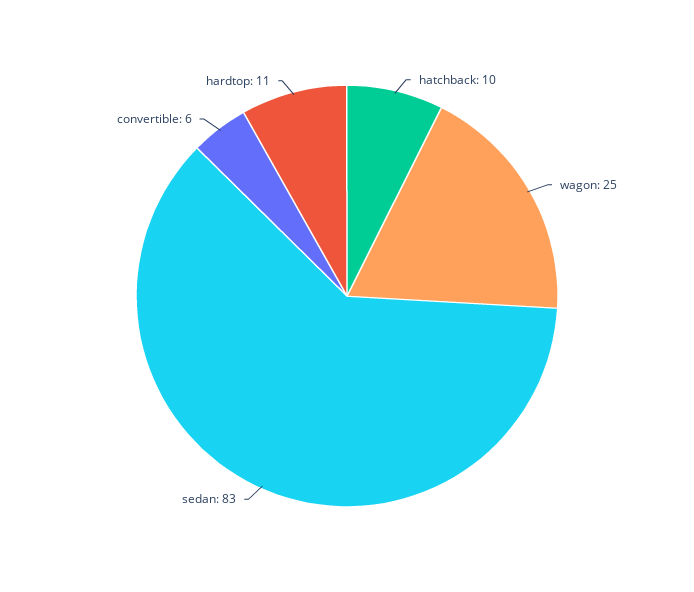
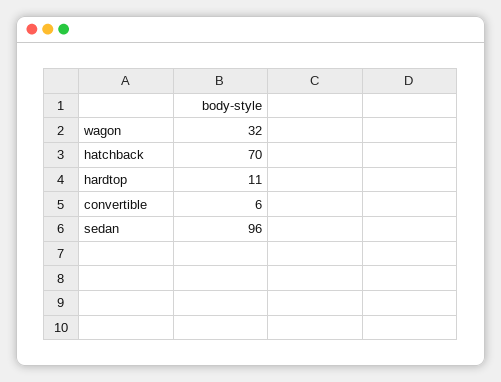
hatchback: 10 -> 70
wagon: 25 -> 32
sedan: 83 -> 96

